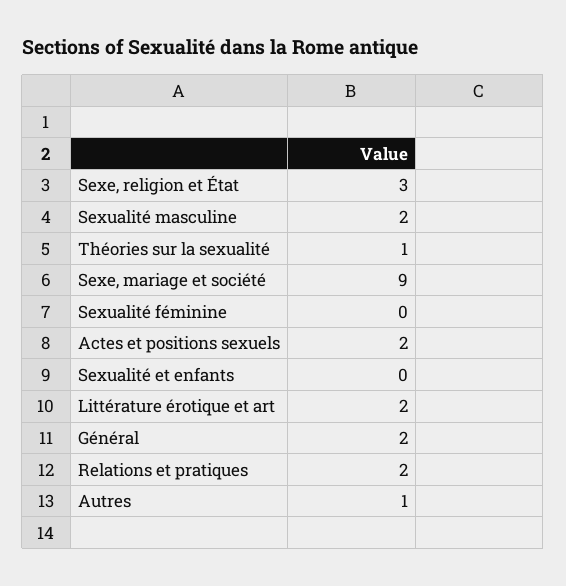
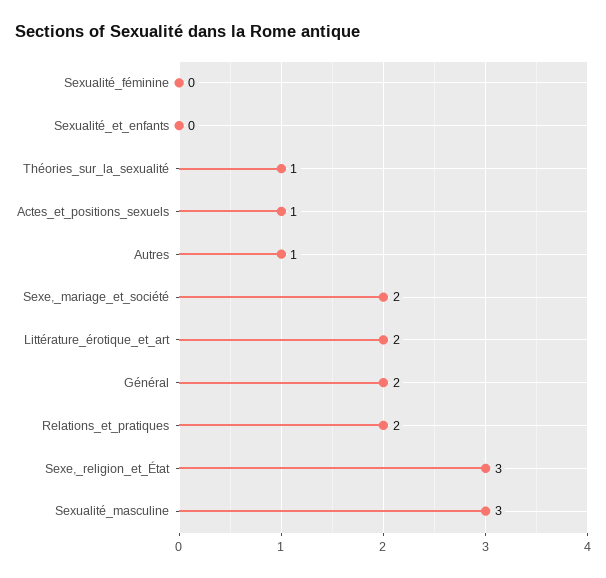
Sexualité masculine: 2 -> 3
Sexe, mariage et société: 9 -> 2
Actes et positions sexuels: 2 -> 1

